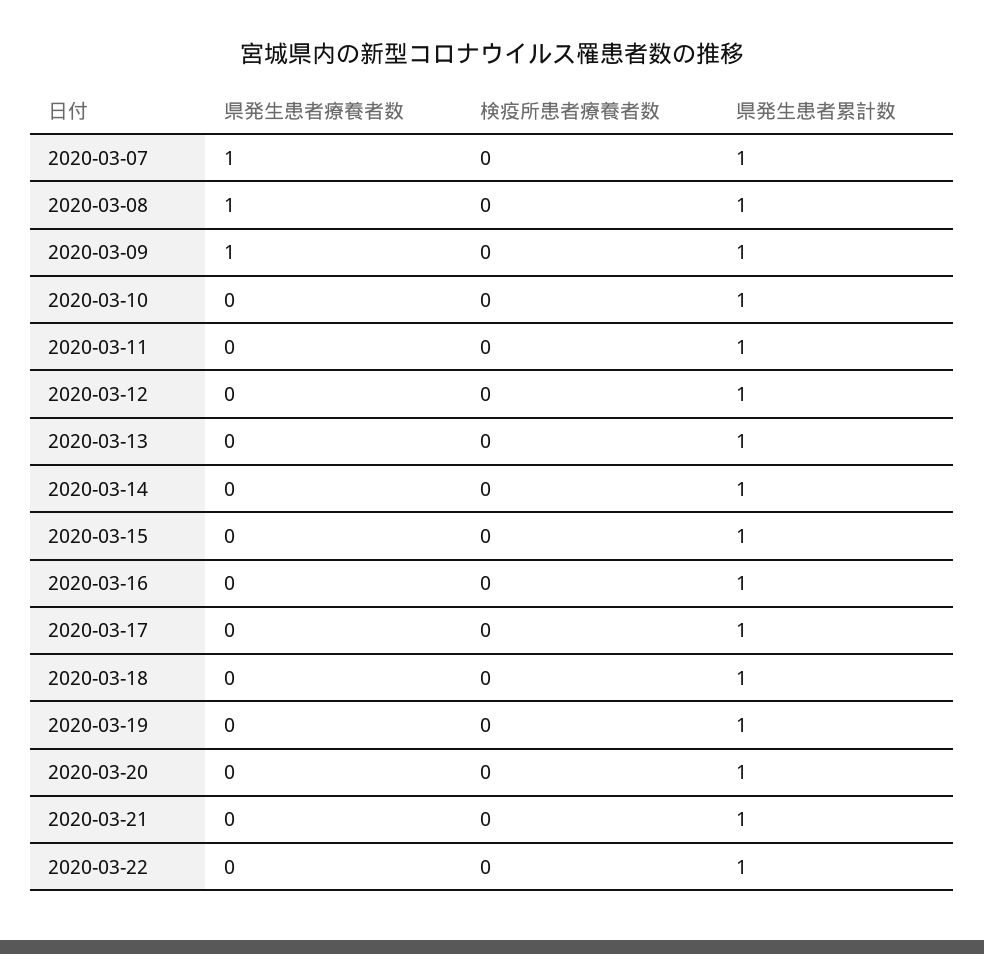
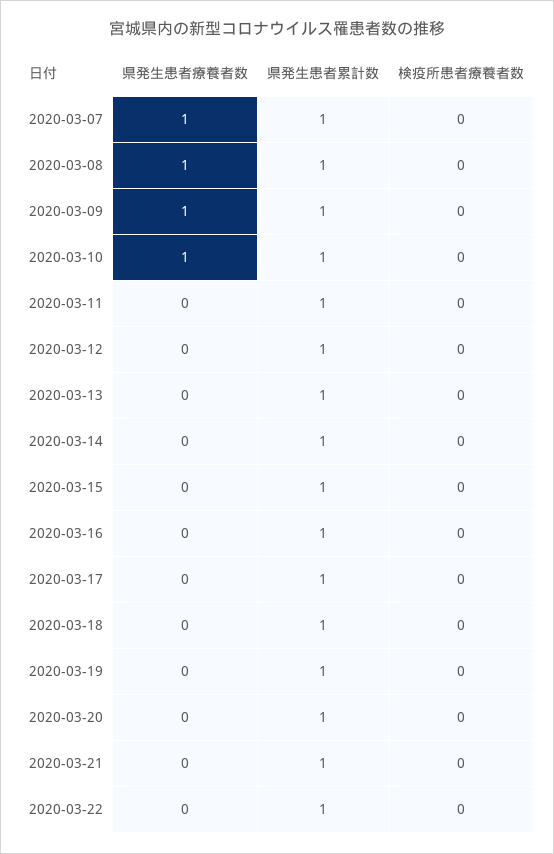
県発生患者療養者数, 2020-03-10: 0 -> 1

